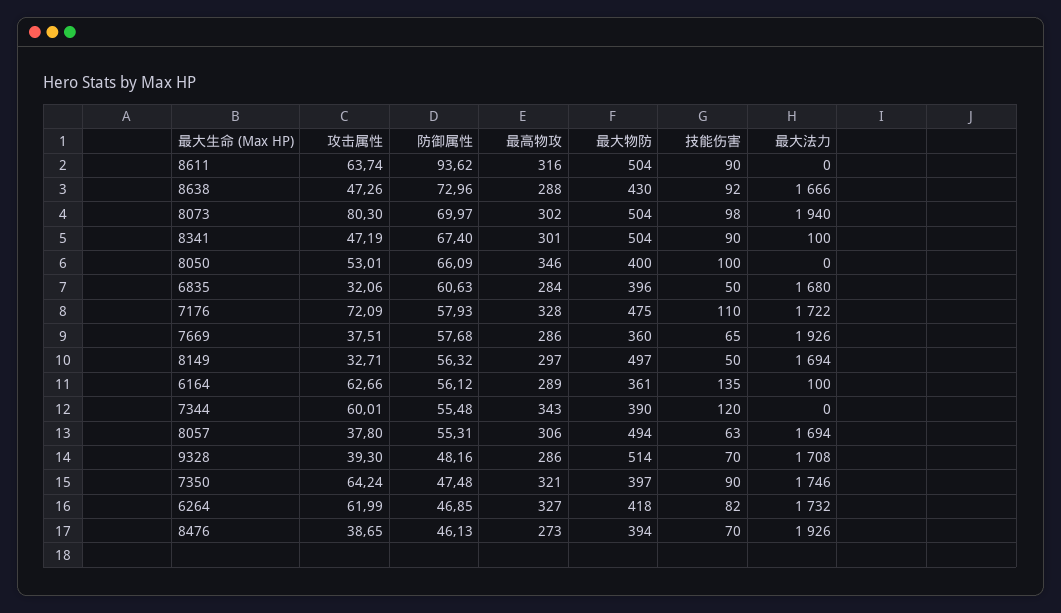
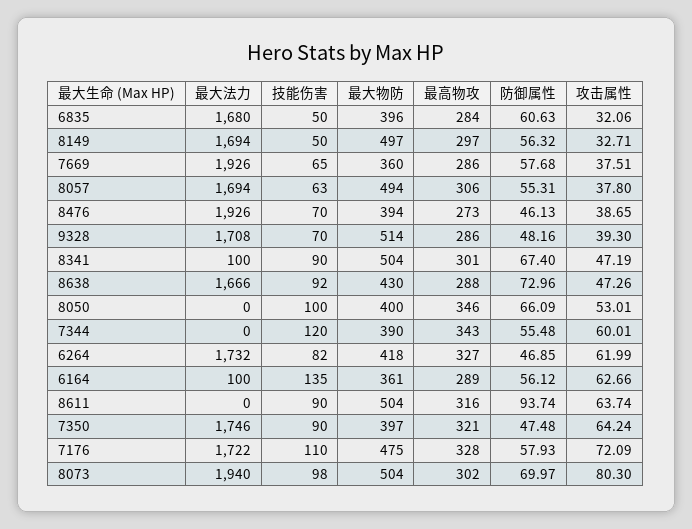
防御属性, 8611: 93.62 -> 93.74

